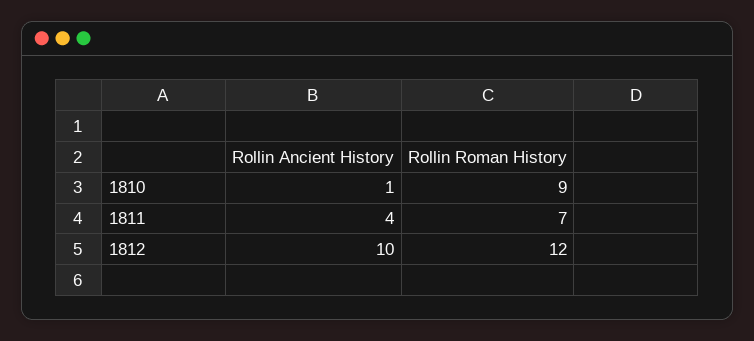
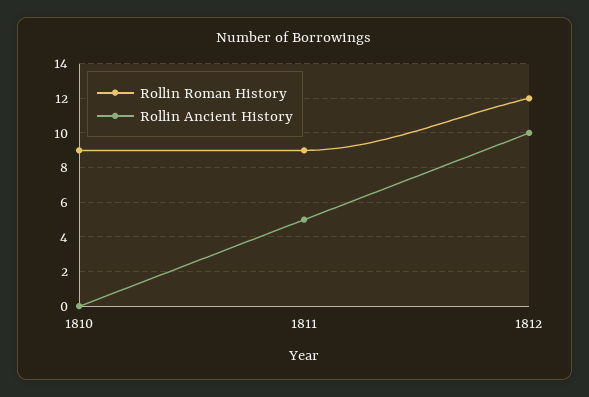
Rollin Ancient History, 1810: 1 -> 0
Rollin Ancient History, 1811: 4 -> 5
Rollin Roman History, 1811: 7 -> 9

